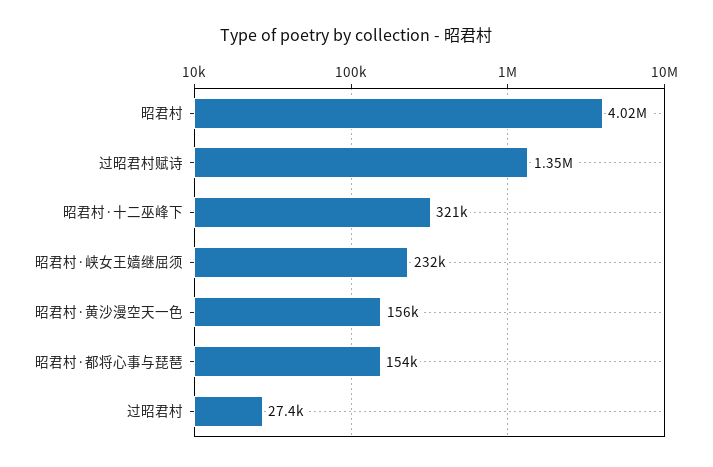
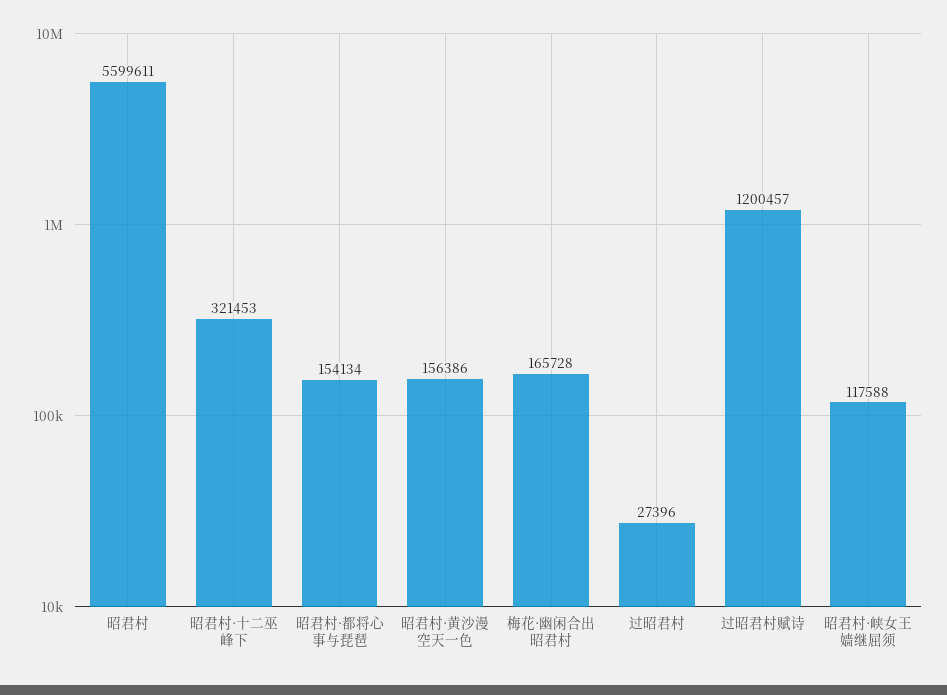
昭君村: 4020000 -> 5599611
过昭君村赋诗: 1350000 -> 1200457
昭君村·峡女王嫱继屈须: 232000 -> 117588
梅花·幽闲合出昭君村: none -> 165728

